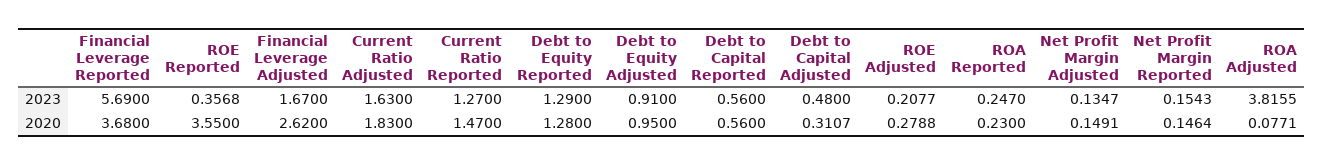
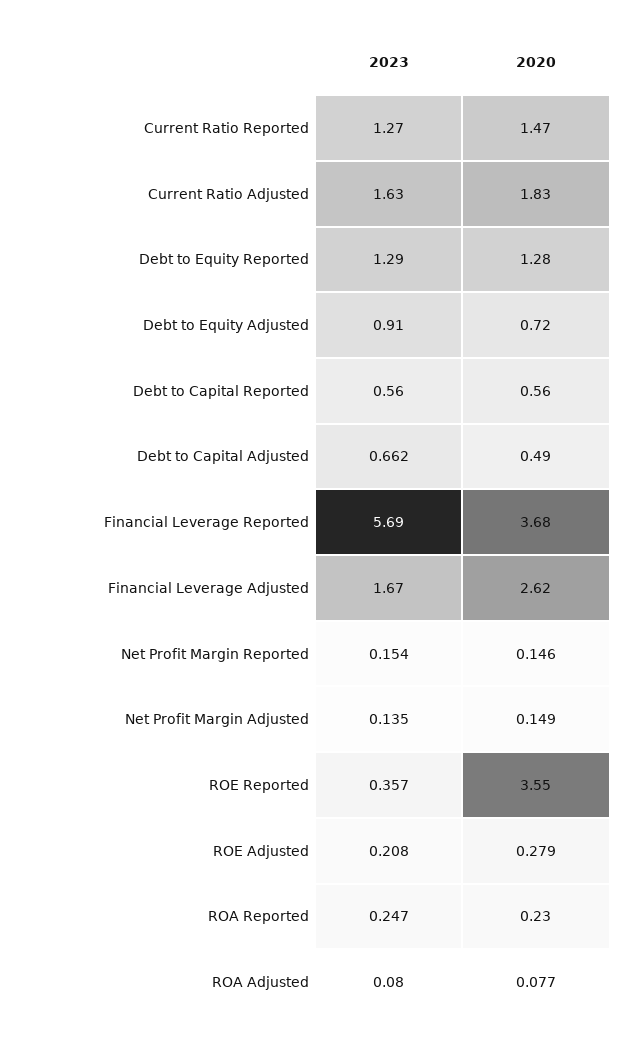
Debt to Capital Adjusted, 2023: 0.48 -> 0.662
ROA Adjusted, 2023: 3.8155 -> 0.08
Debt to Equity Adjusted, 2020: 0.95 -> 0.72
Debt to Capital Adjusted, 2020: 0.3107 -> 0.49

